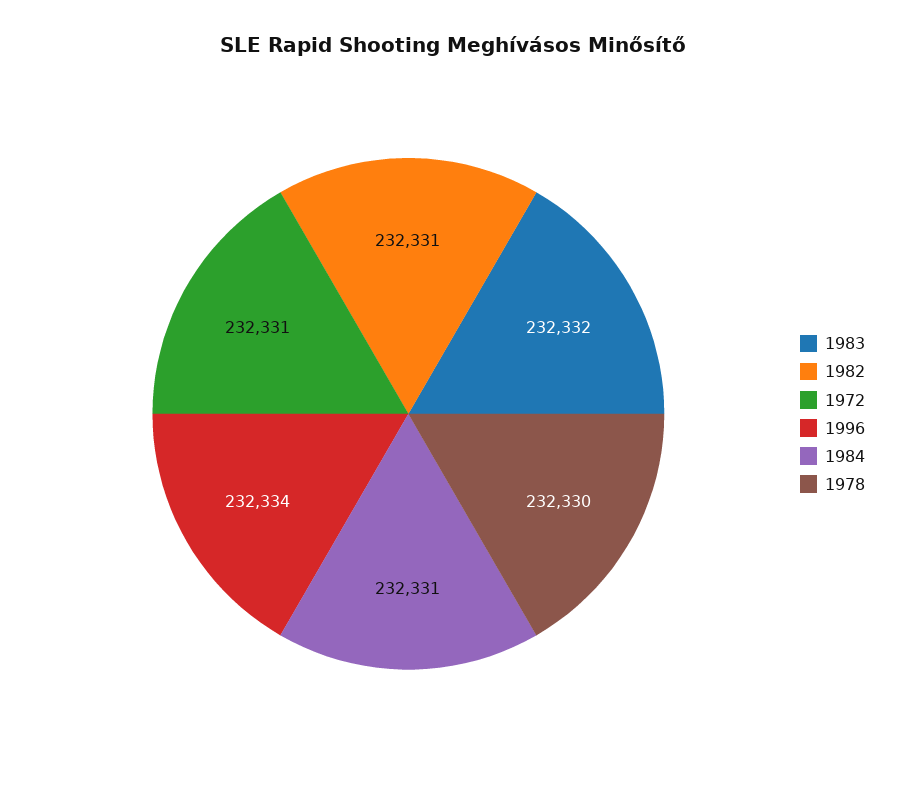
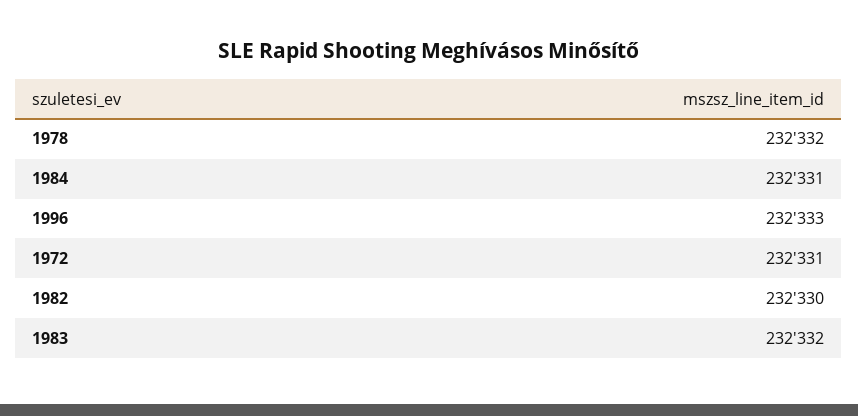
1982: 232331 -> 232330
1996: 232334 -> 232333
1978: 232330 -> 232332

